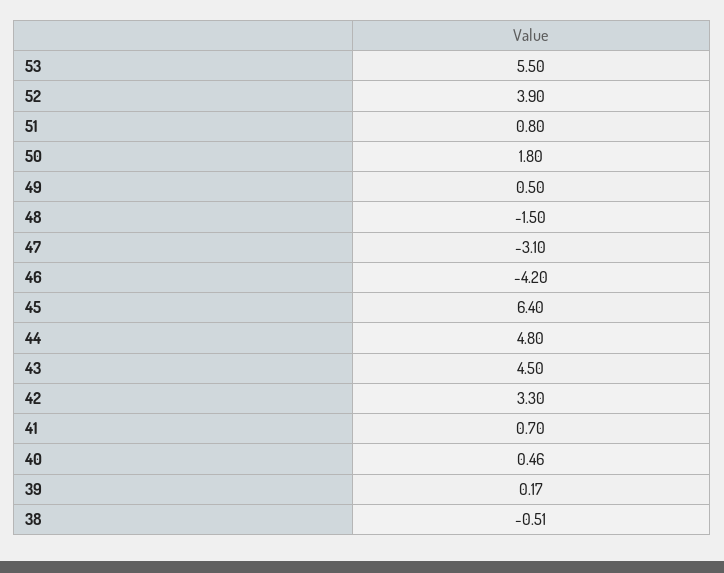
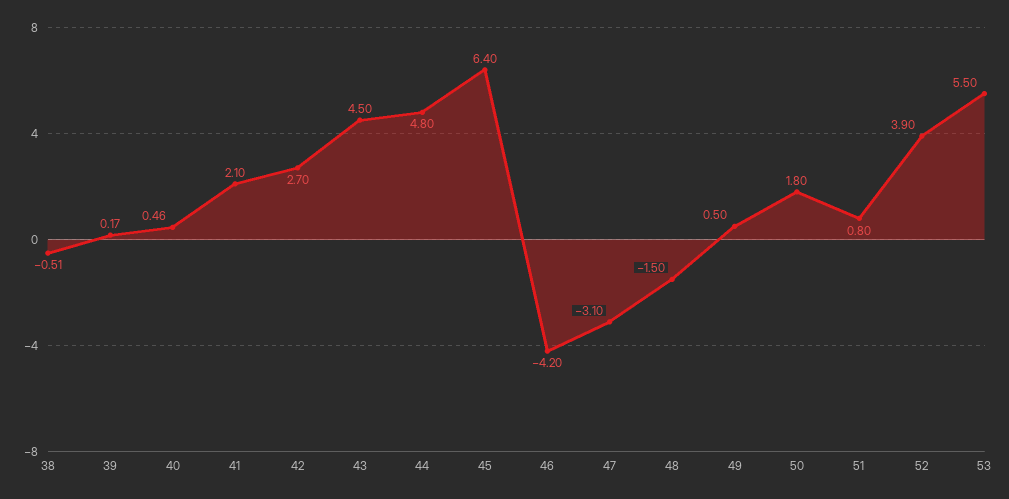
42: 3.3 -> 2.7
41: 0.7 -> 2.1

